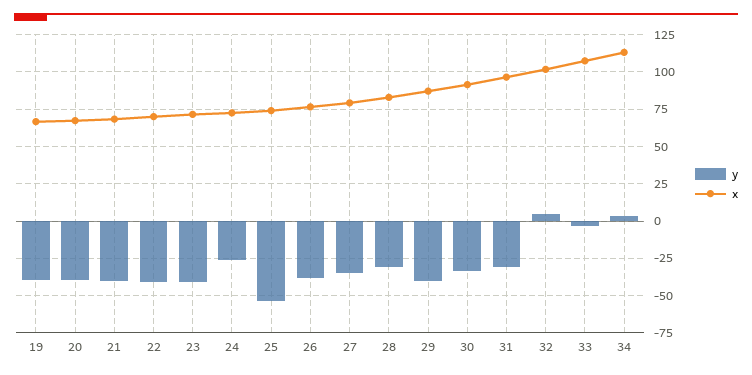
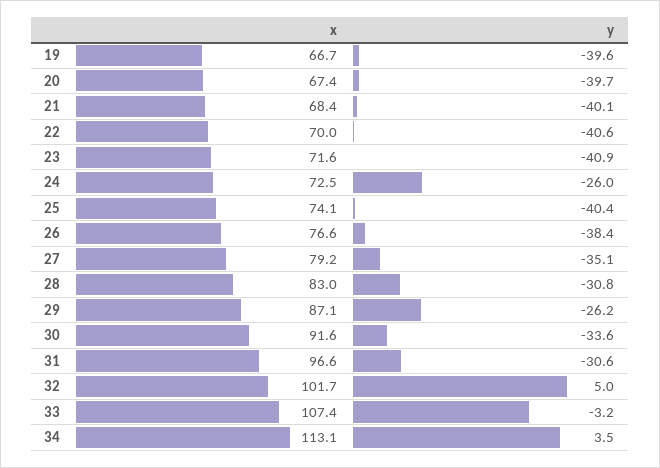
y, 25: -55 -> -40.4
y, 29: -40 -> -26.2

